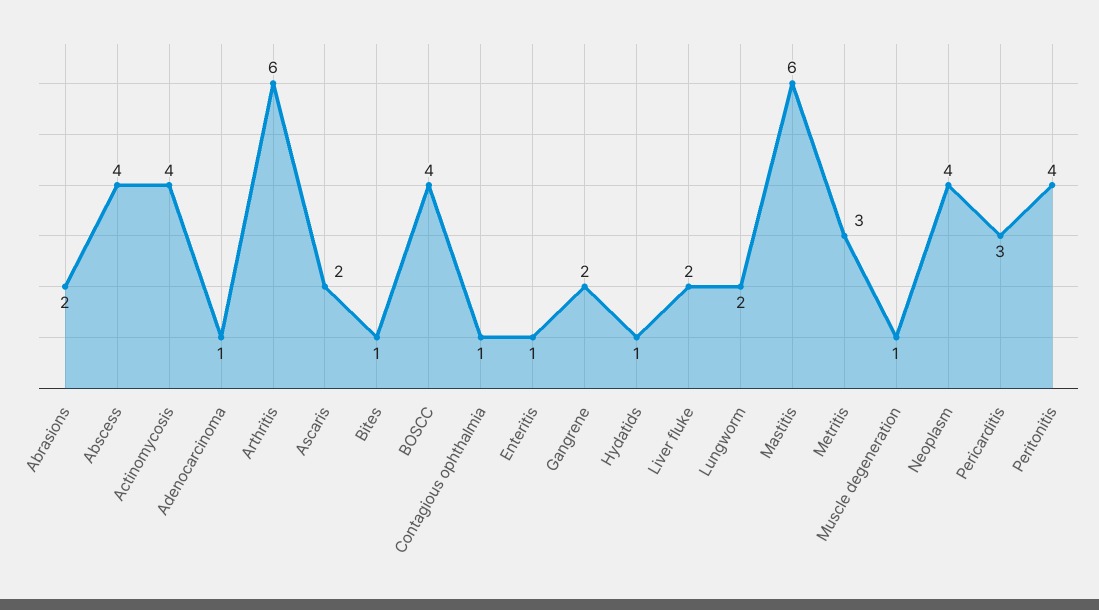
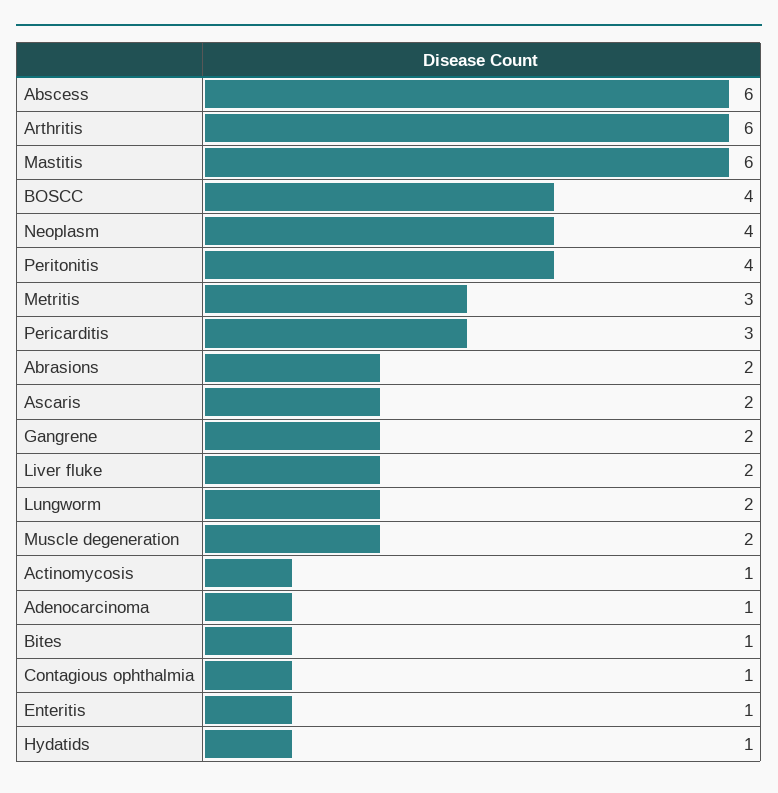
Abscess: 4 -> 6
Actinomycosis: 4 -> 1
Muscle degeneration: 1 -> 2

